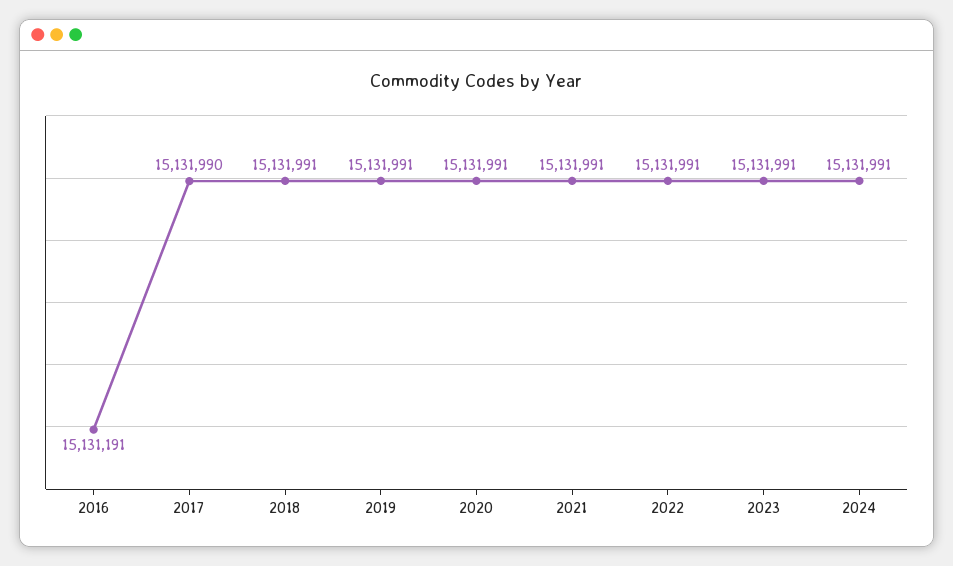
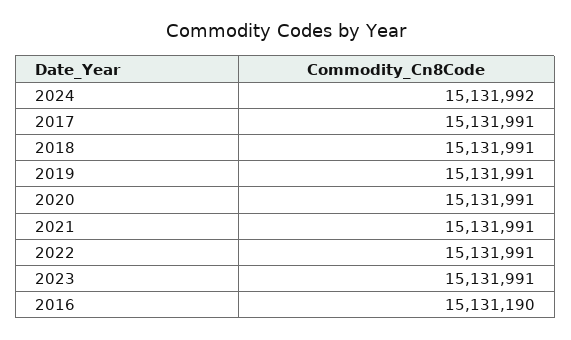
2016: 15131191 -> 15131190
2017: 15131990 -> 15131991
2024: 15131991 -> 15131992

